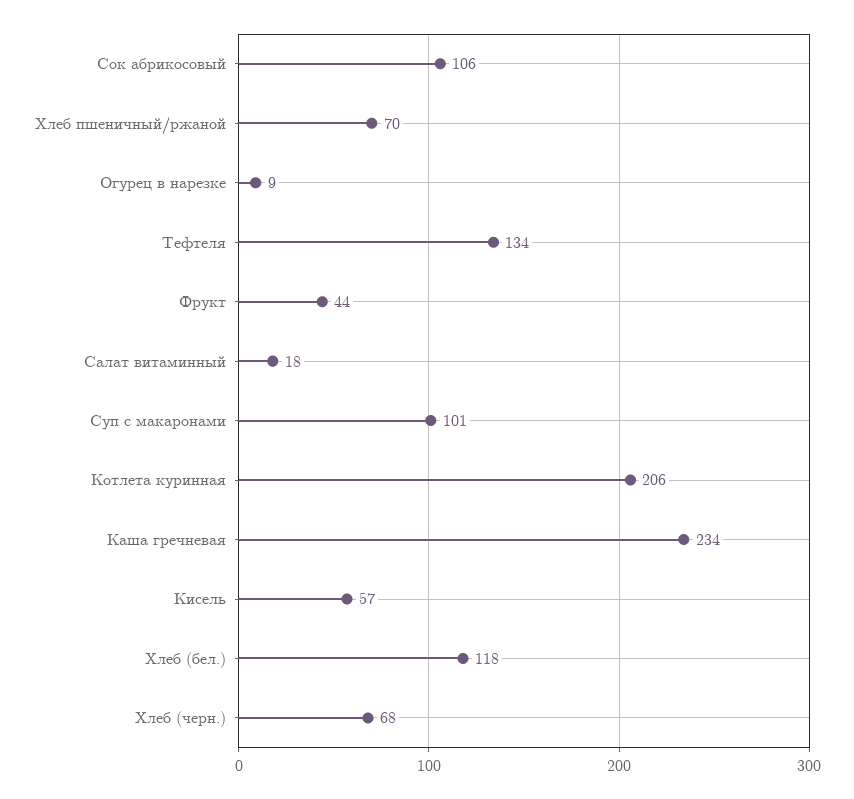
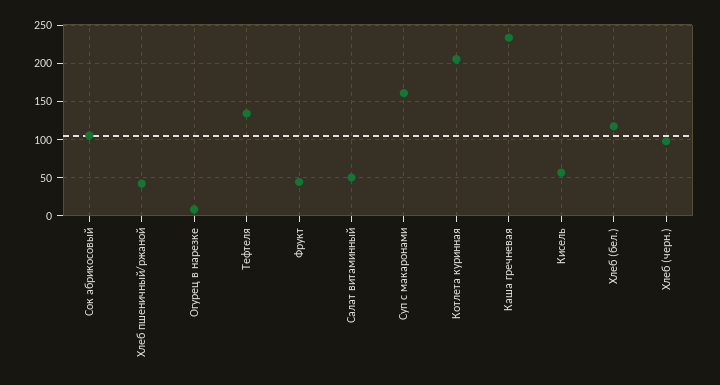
Хлеб пшеничный/ржаной: 70 -> 40
Салат витаминный: 18 -> 50
Суп с макаронами: 101 -> 160
Хлеб (черн.): 68 -> 100

